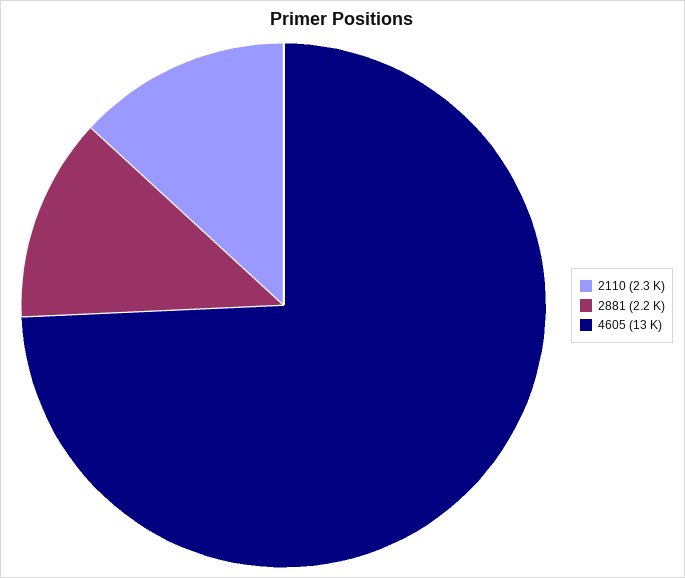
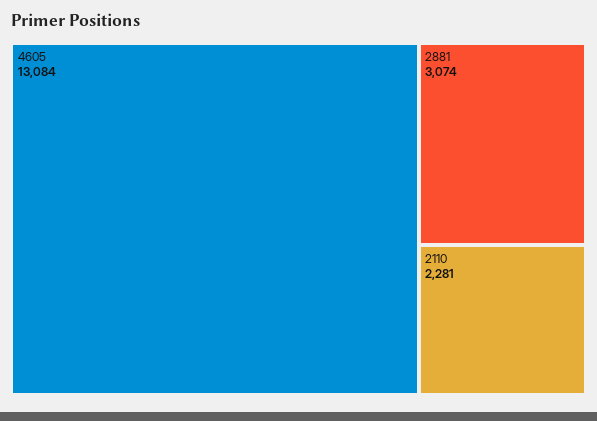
2881: 2200 -> 3074

